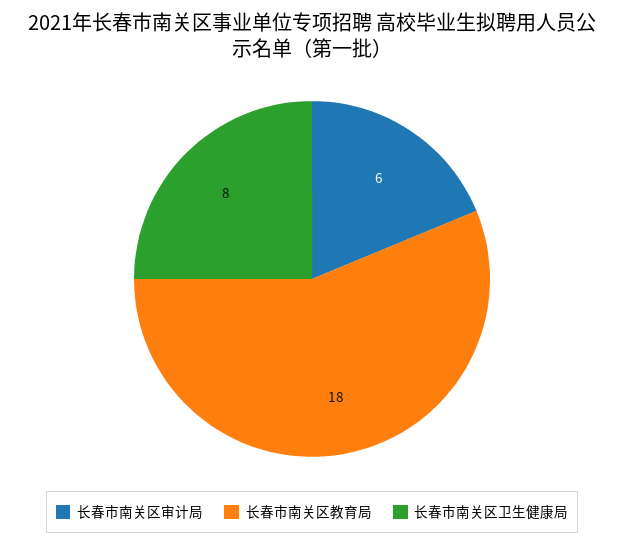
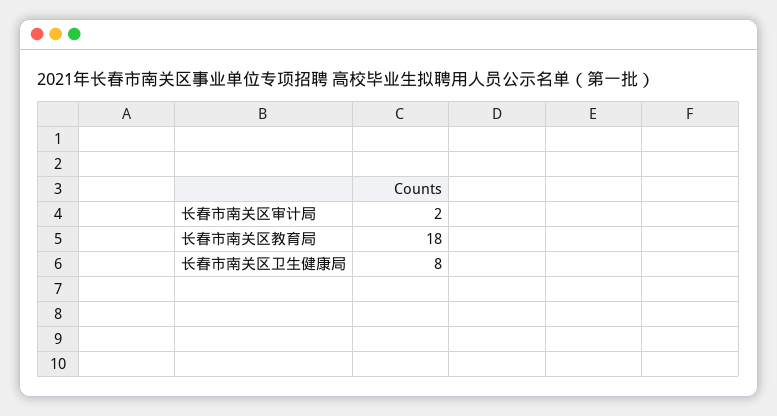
长春市南关区审计局: 6 -> 2

